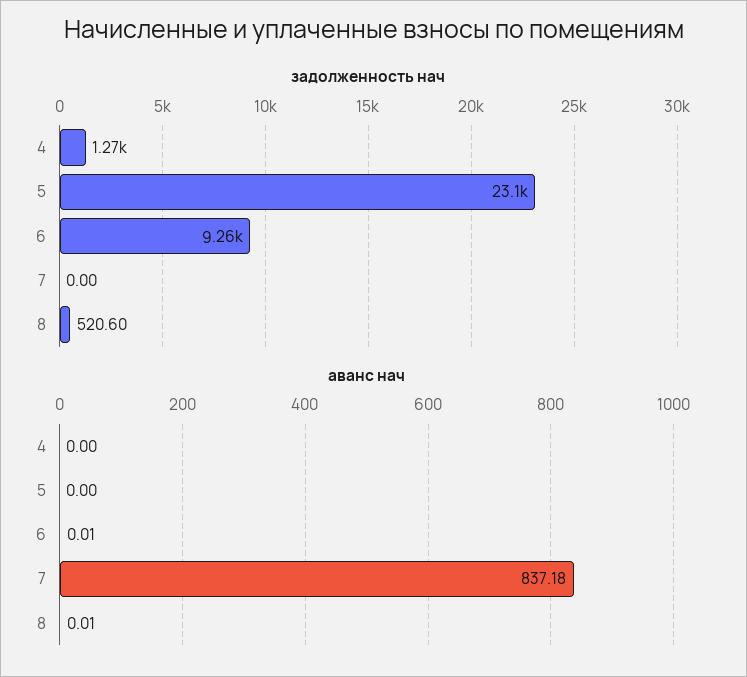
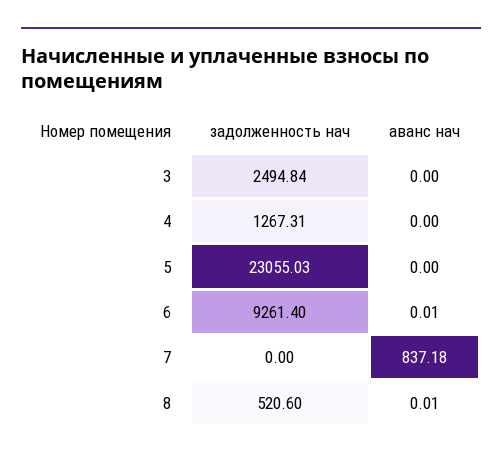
задолженность нач, 3: none -> 2494.84
аванс нач, 3: none -> 0

